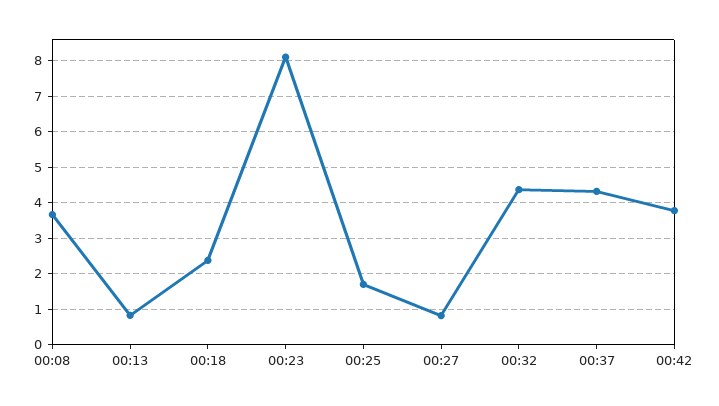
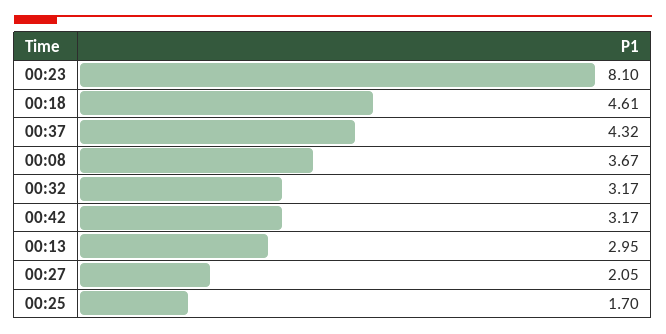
00:13: 0.8 -> 2.95
00:18: 2.4 -> 4.61
00:27: 0.8 -> 2.05
00:32: 4.4 -> 3.17
00:42: 3.8 -> 3.17

